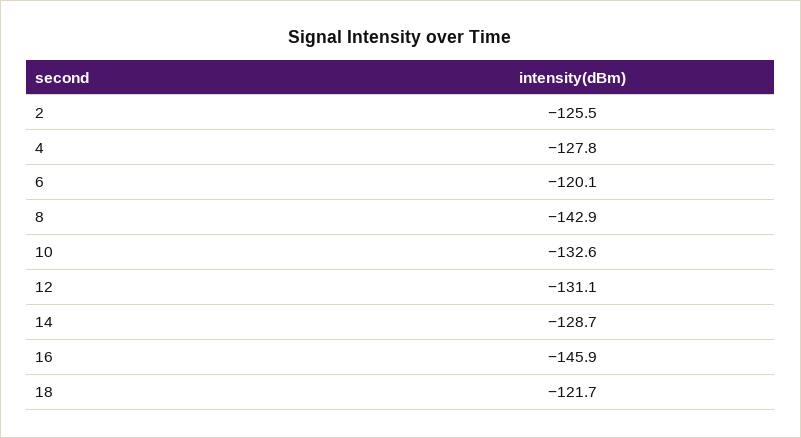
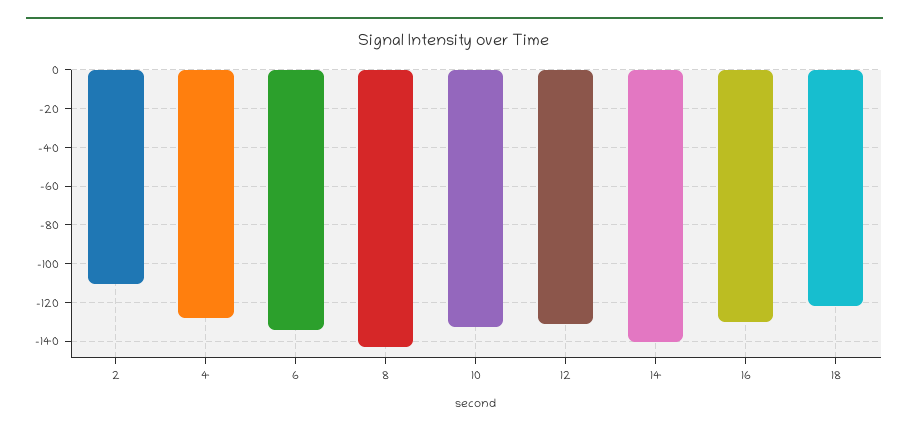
2: -125.5 -> -110
6: -120.1 -> -135
14: -128.7 -> -140
16: -145.9 -> -130

